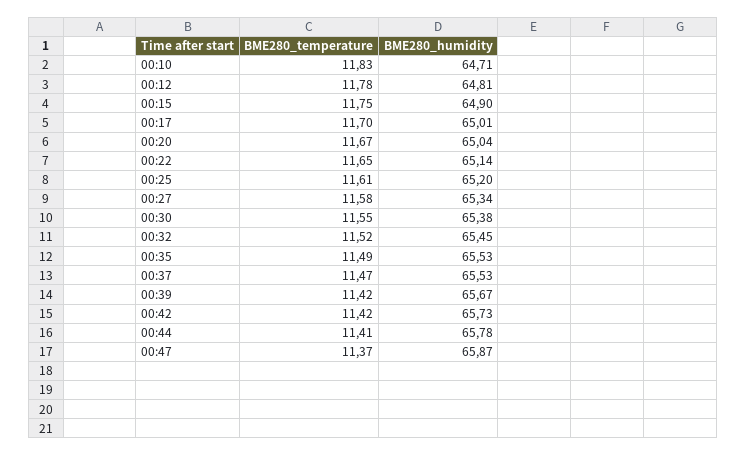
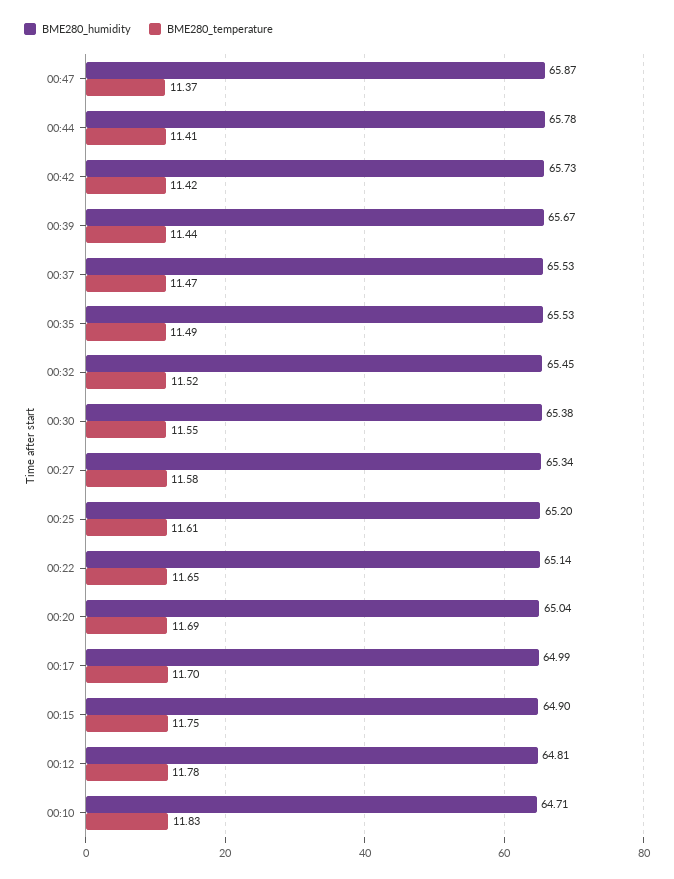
BME280_humidity, 00:17: 65.01 -> 64.99
BME280_temperature, 00:20: 11.67 -> 11.69
BME280_temperature, 00:39: 11.42 -> 11.44

